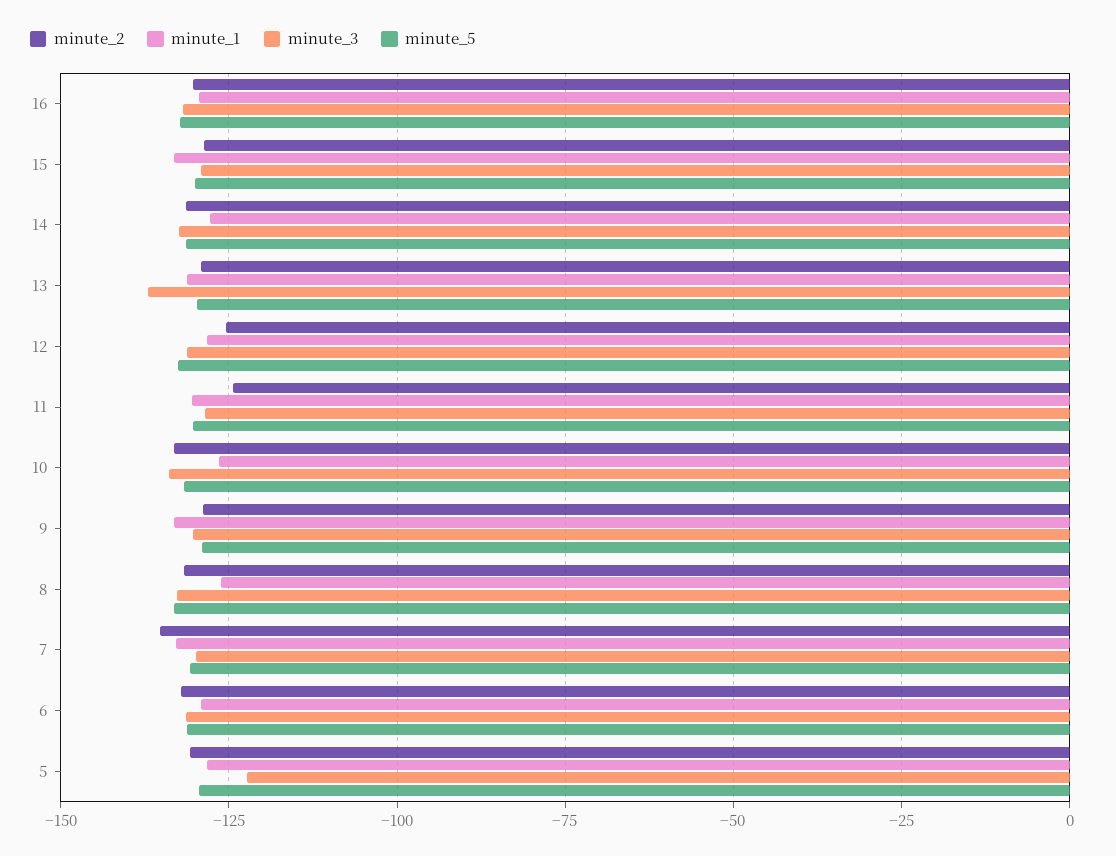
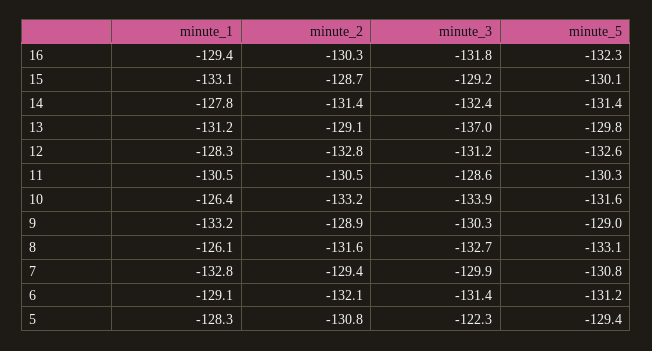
minute_2, 12: -125 -> -132.8
minute_2, 11: -125 -> -130.5
minute_2, 7: -135 -> -129.4

